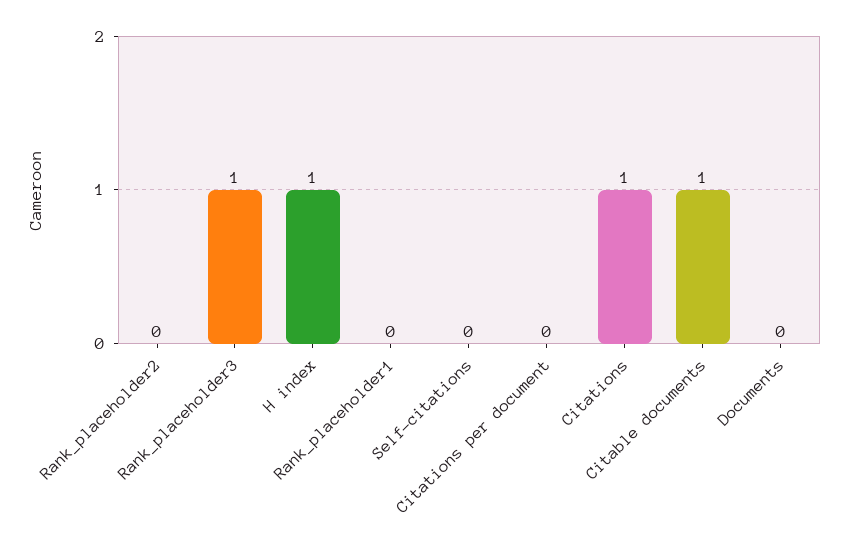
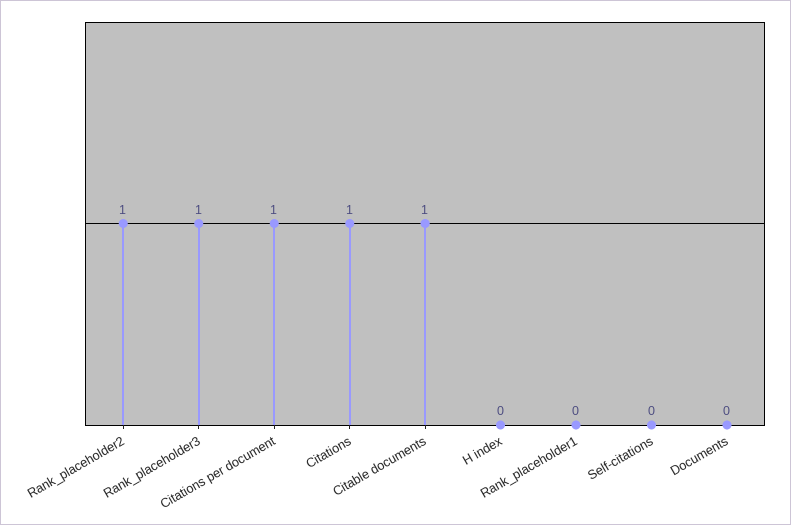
Rank_placeholder2: 0 -> 1
H index: 1 -> 0
Citations per document: 0 -> 1

